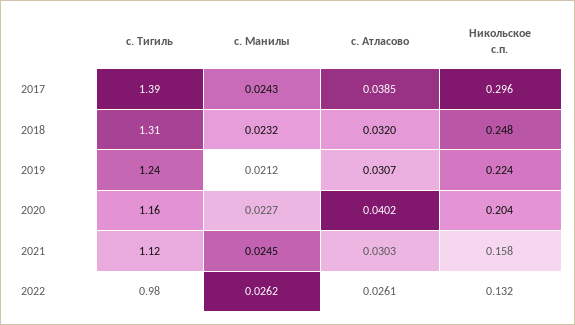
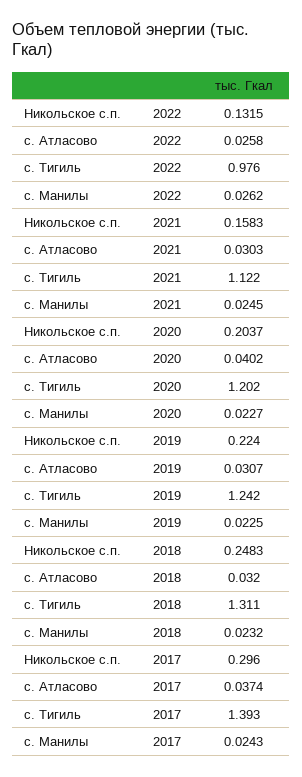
с. Атласово, 2017: 0.0385 -> 0.0374
с. Манилы, 2019: 0.0212 -> 0.0225
с. Тигиль, 2020: 1.16 -> 1.202
с. Атласово, 2022: 0.0261 -> 0.0258

